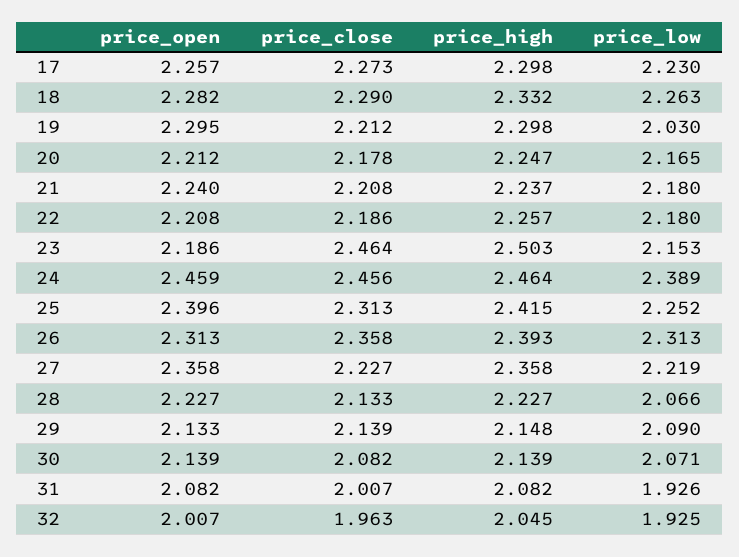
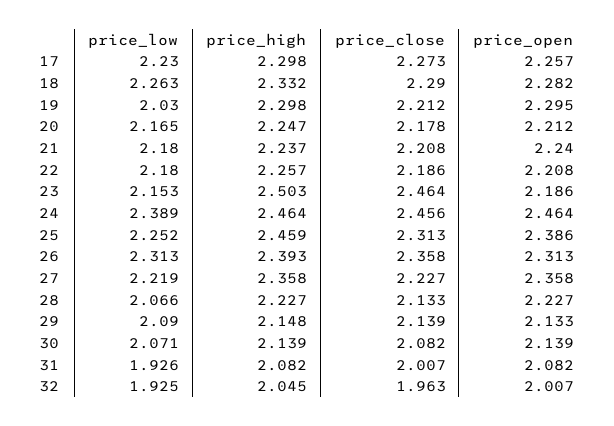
price_open, 24: 2.459 -> 2.464
price_open, 25: 2.396 -> 2.386
price_high, 25: 2.415 -> 2.459

